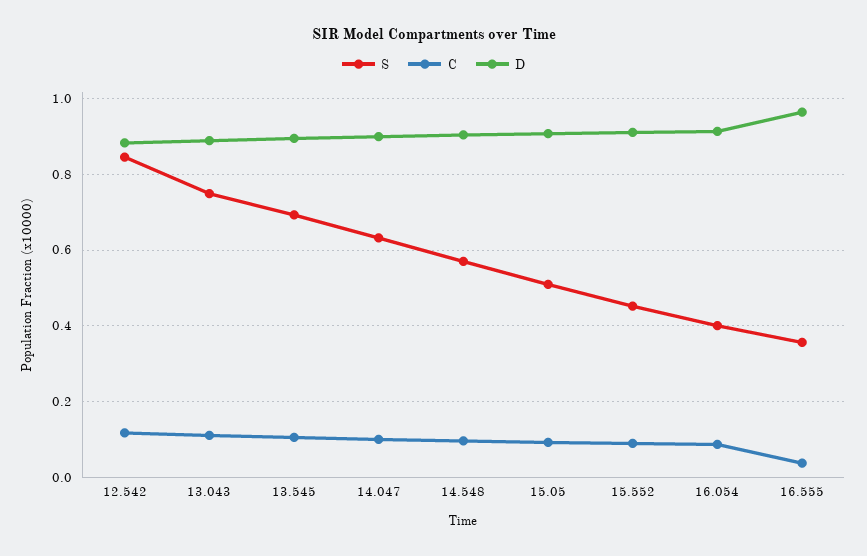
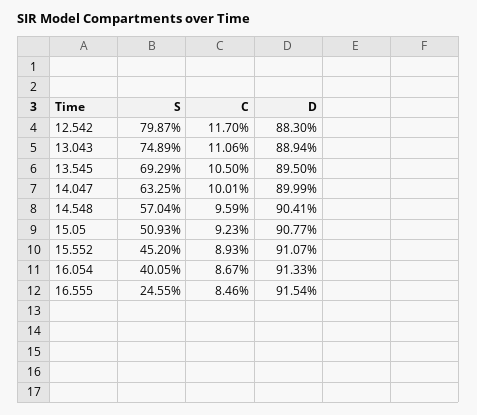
S, 12.542: 0.84 -> 0.7987
S, 16.555: 0.36 -> 0.2455
C, 16.555: 0.04 -> 0.0846
D, 16.555: 0.96 -> 0.9154

